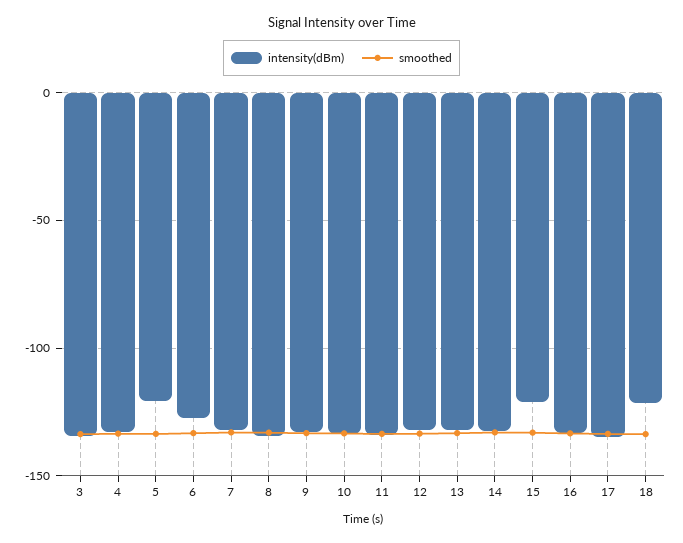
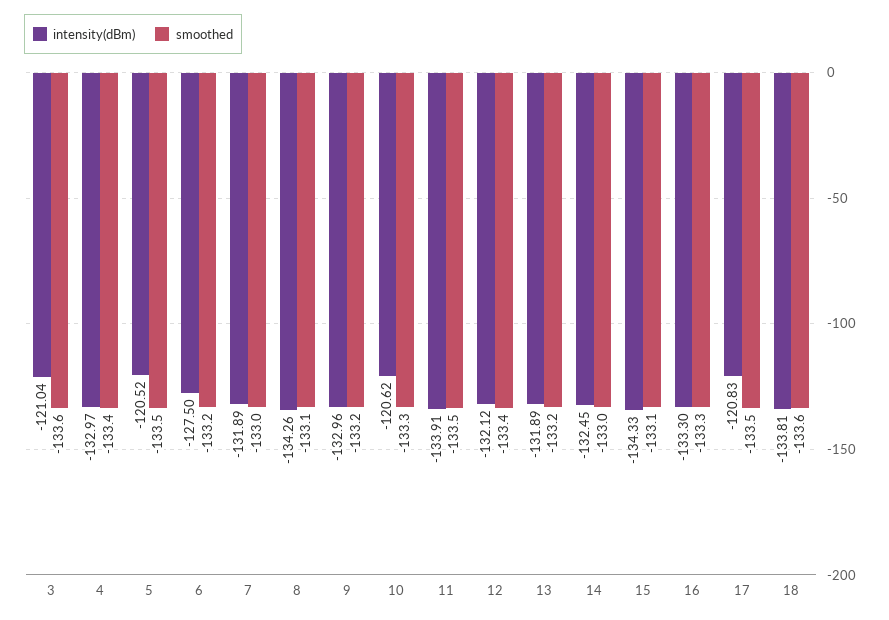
intensity(dBm), 3: -135 -> -121.04
intensity(dBm), 10: -135 -> -120.62
intensity(dBm), 15: -120 -> -134.33
intensity(dBm), 17: -135 -> -120.83
intensity(dBm), 18: -120 -> -133.81

